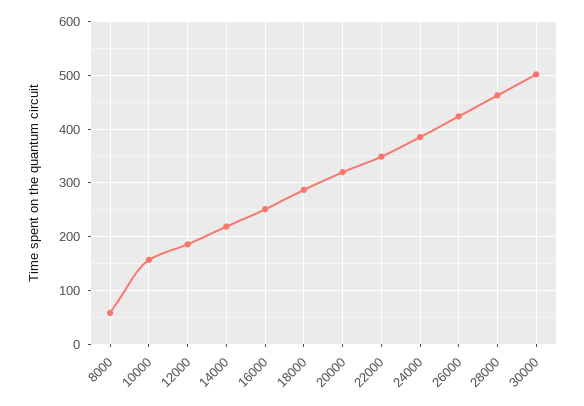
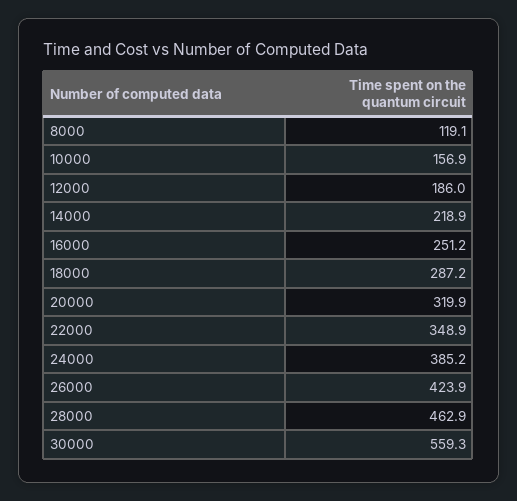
8000: 60 -> 119.1
30000: 500 -> 559.3

